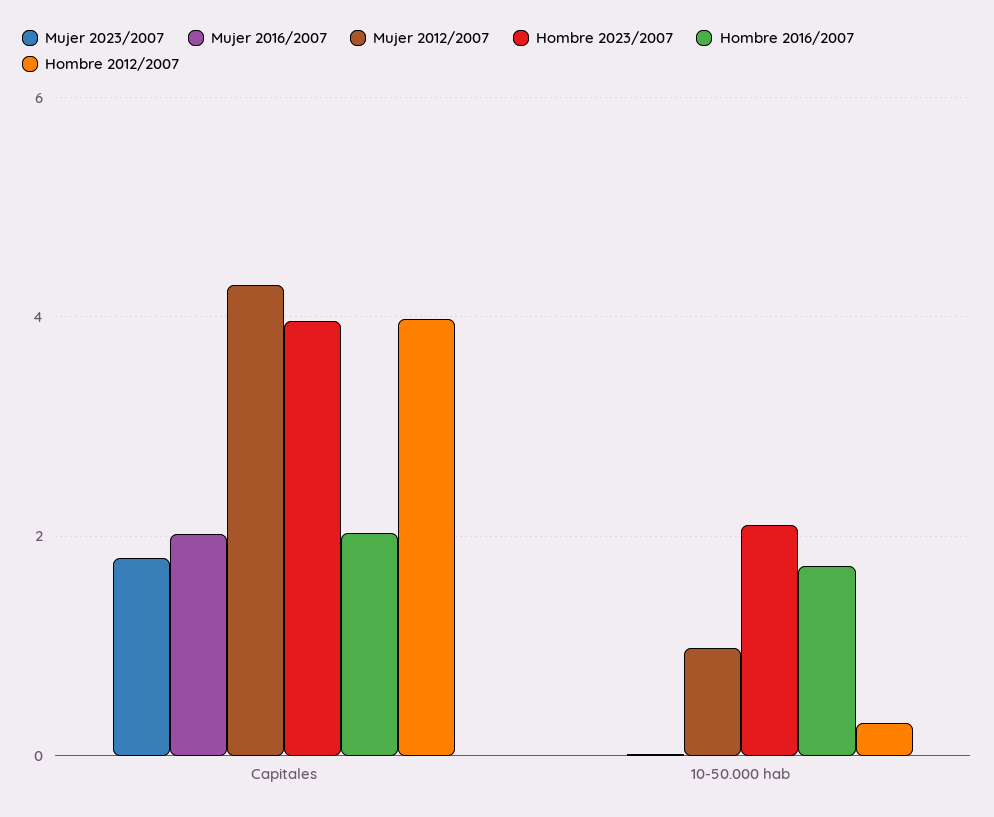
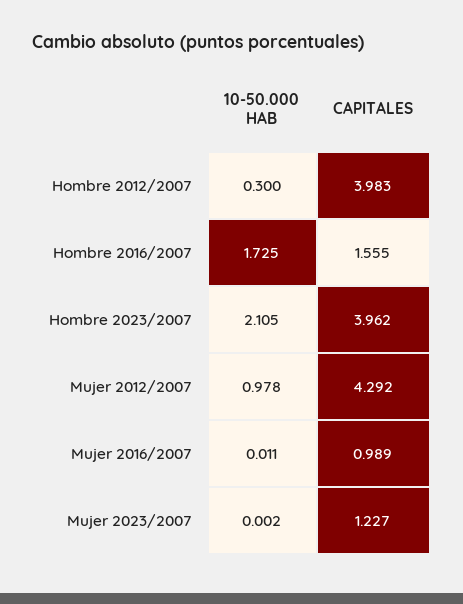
Mujer 2023/2007, Capitales: 1.8 -> 1.227
Mujer 2016/2007, Capitales: 2 -> 0.989
Hombre 2016/2007, Capitales: 2 -> 1.555

